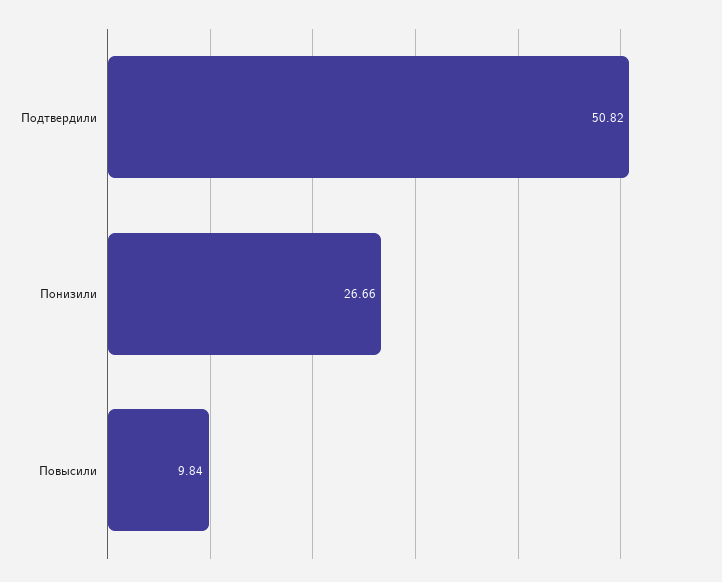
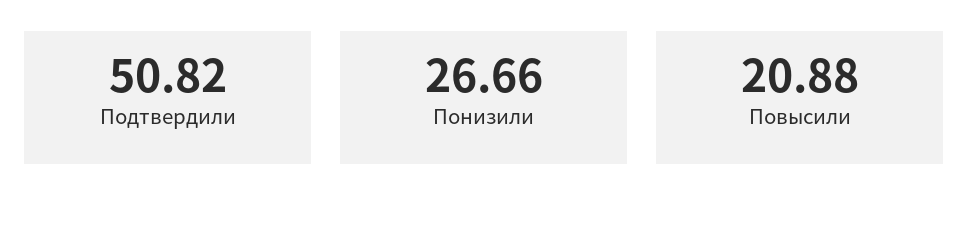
Повысили: 9.84 -> 20.88

